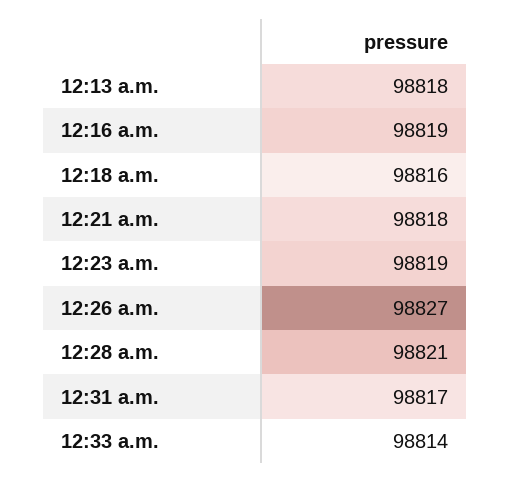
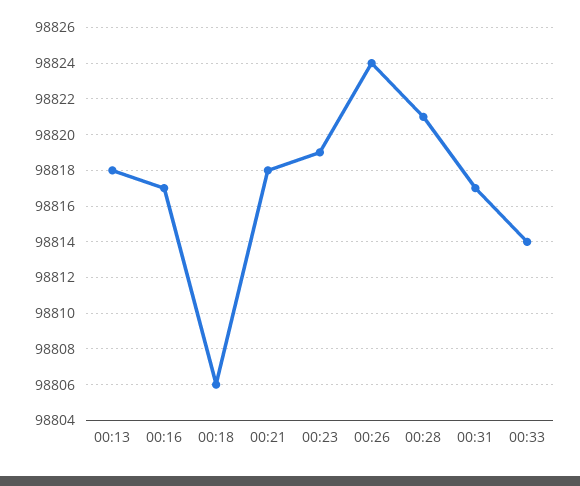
12:16 a.m.: 98819 -> 98817
12:18 a.m.: 98816 -> 98806
12:26 a.m.: 98827 -> 98824

